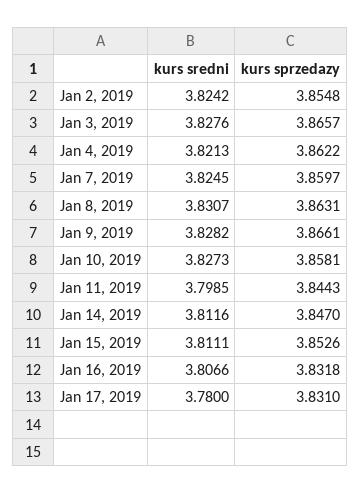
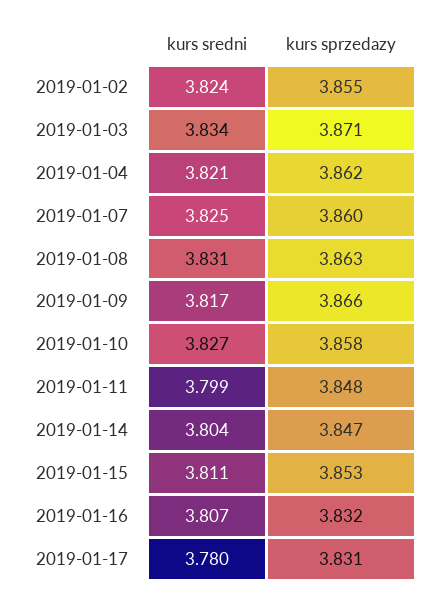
kurs sredni, Jan 3, 2019: 3.8276 -> 3.834
kurs sprzedazy, Jan 3, 2019: 3.8657 -> 3.871
kurs sredni, Jan 9, 2019: 3.8282 -> 3.817
kurs sprzedazy, Jan 11, 2019: 3.8443 -> 3.848
kurs sredni, Jan 14, 2019: 3.8116 -> 3.804

